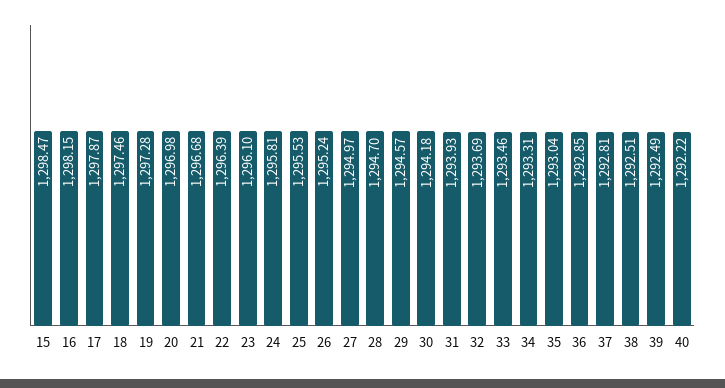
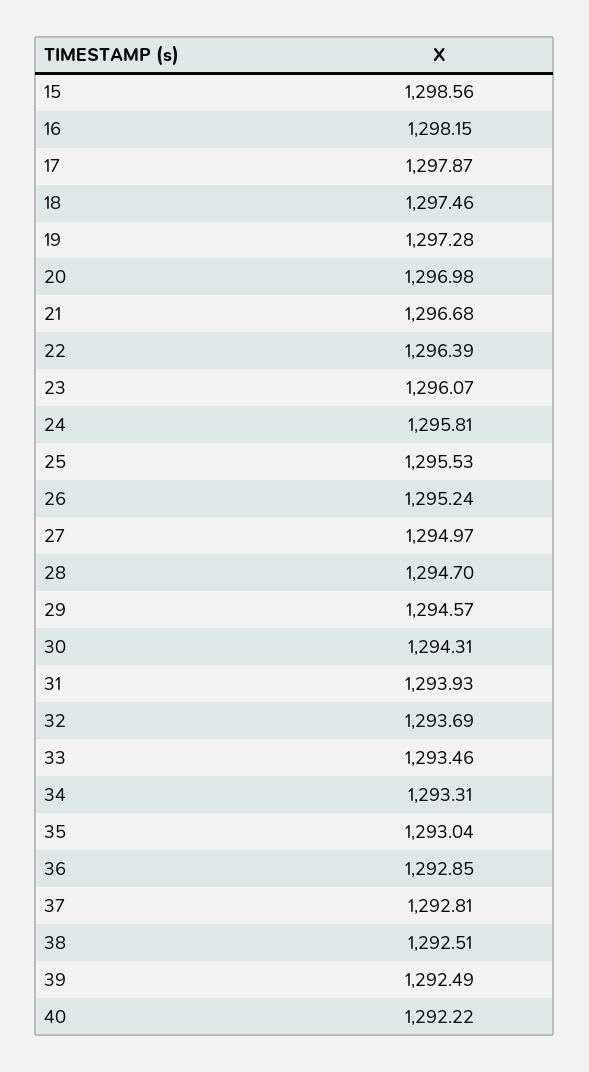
15: 1298.47 -> 1298.56
23: 1296.1 -> 1296.07
30: 1294.18 -> 1294.31

